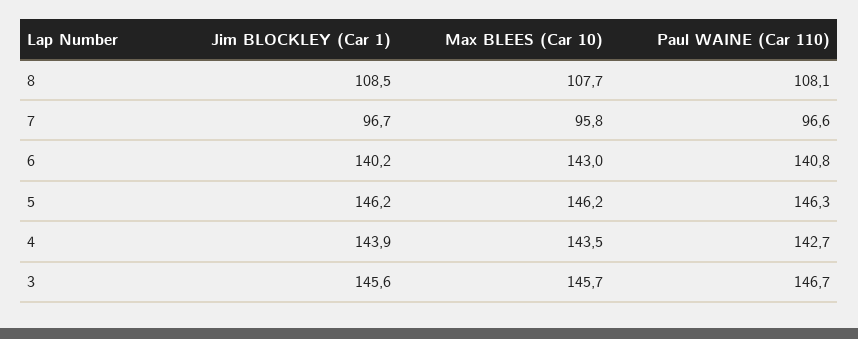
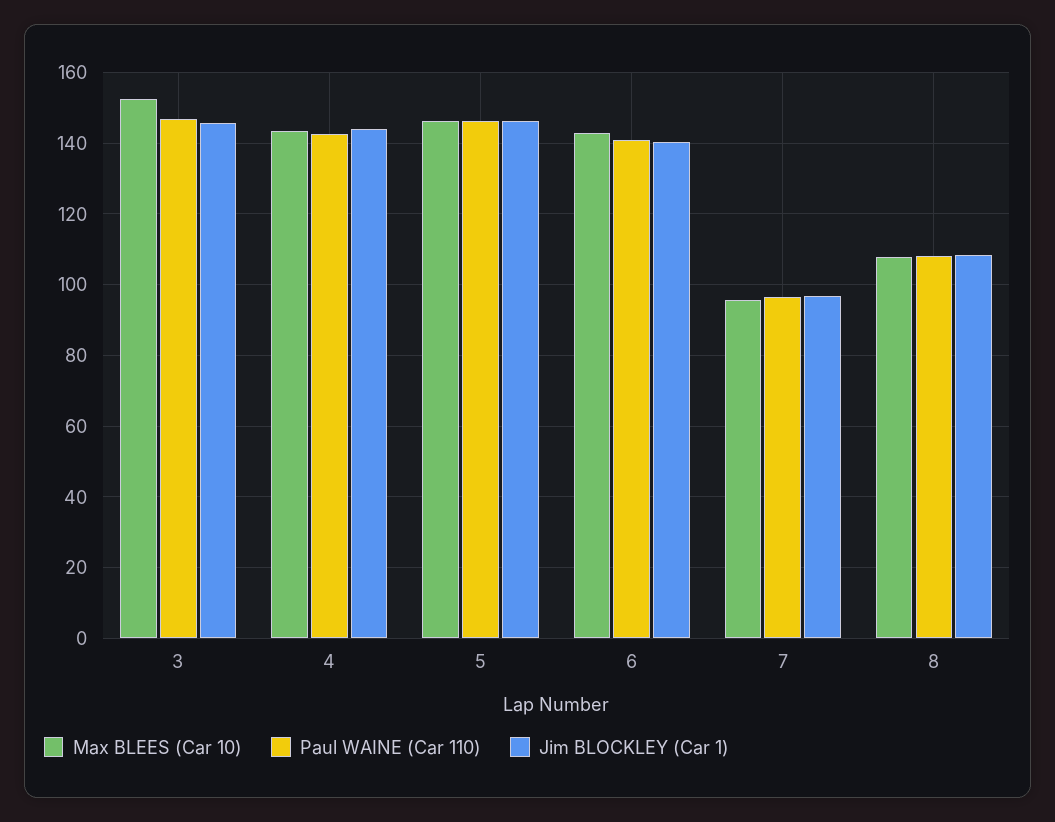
Max BLEES (Car 10), 3: 145.7 -> 152

